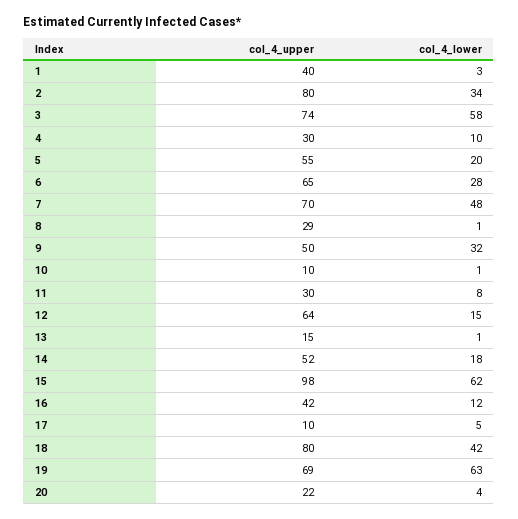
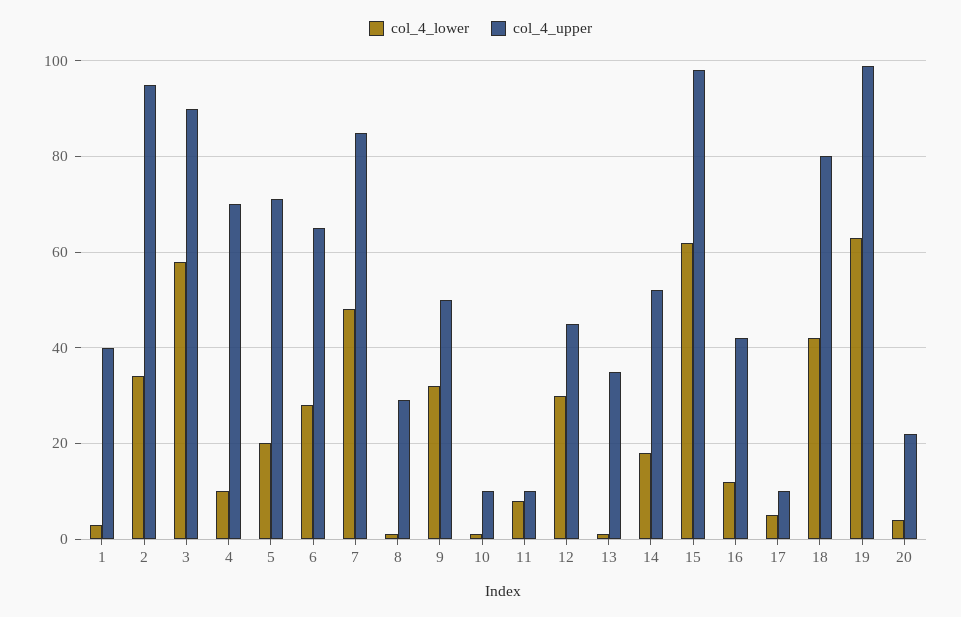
col_4_upper, 2: 80 -> 95
col_4_upper, 3: 74 -> 90
col_4_upper, 4: 30 -> 70
col_4_upper, 5: 55 -> 70
col_4_upper, 7: 70 -> 85
col_4_upper, 11: 30 -> 10
col_4_upper, 12: 64 -> 45
col_4_lower, 12: 15 -> 30
col_4_upper, 13: 15 -> 35
col_4_upper, 19: 69 -> 100

